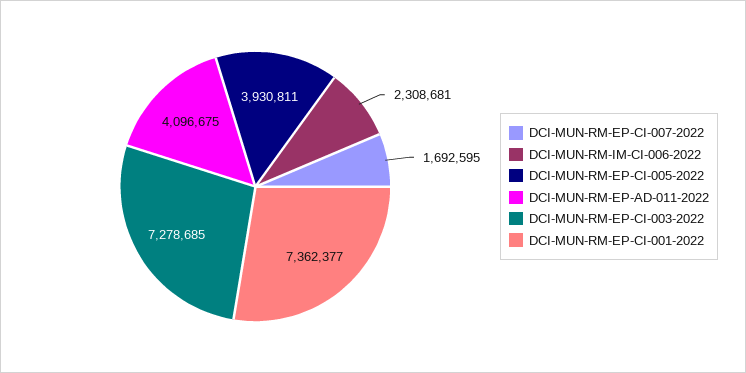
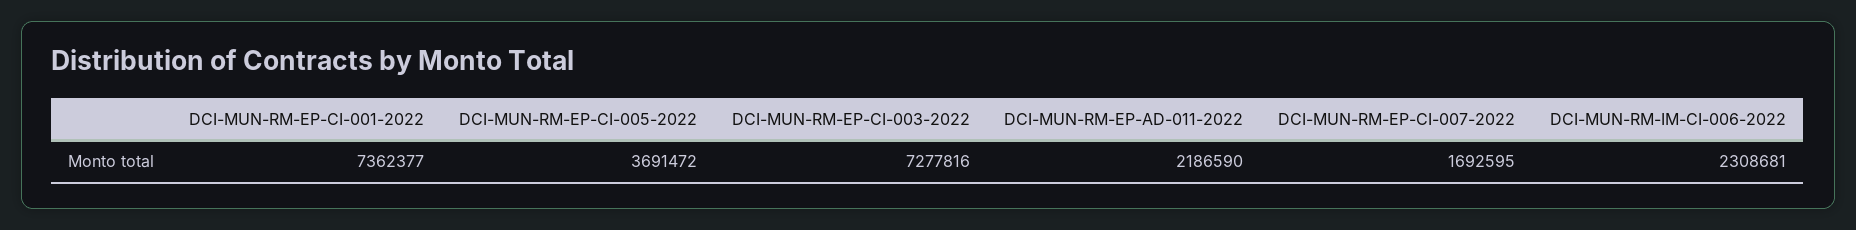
DCI-MUN-RM-EP-CI-005-2022: 3930811 -> 3691472
DCI-MUN-RM-EP-AD-011-2022: 4096675 -> 2186590
DCI-MUN-RM-EP-CI-003-2022: 7278685 -> 7277816

